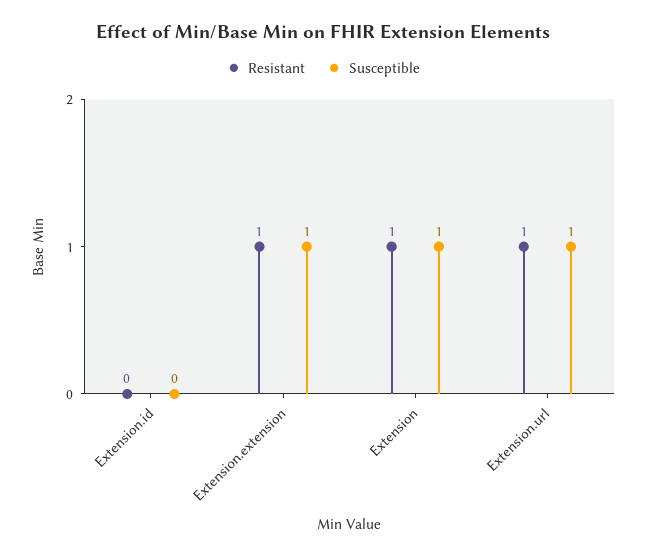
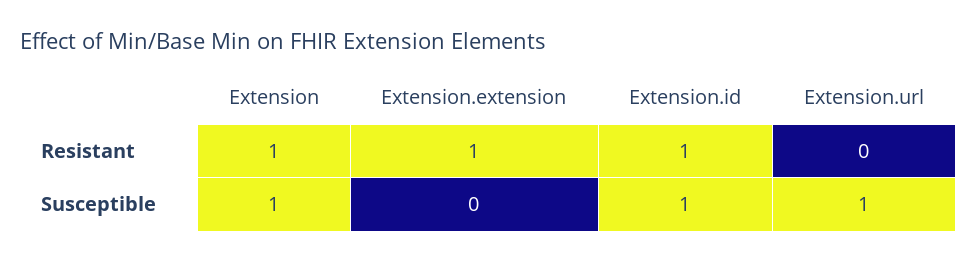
Resistant, Extension.id: 0 -> 1
Susceptible, Extension.id: 0 -> 1
Susceptible, Extension.extension: 1 -> 0
Resistant, Extension.url: 1 -> 0

